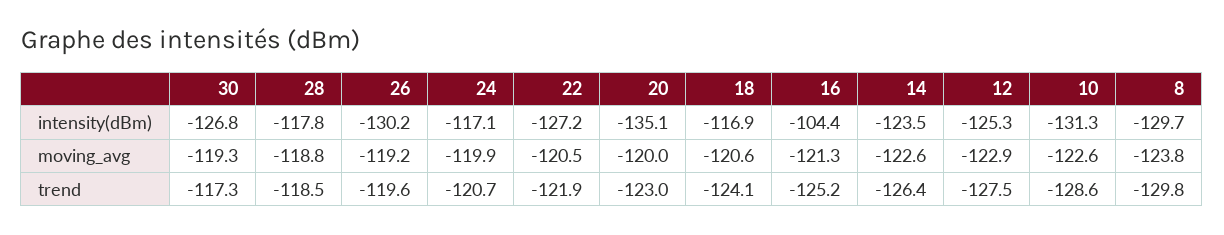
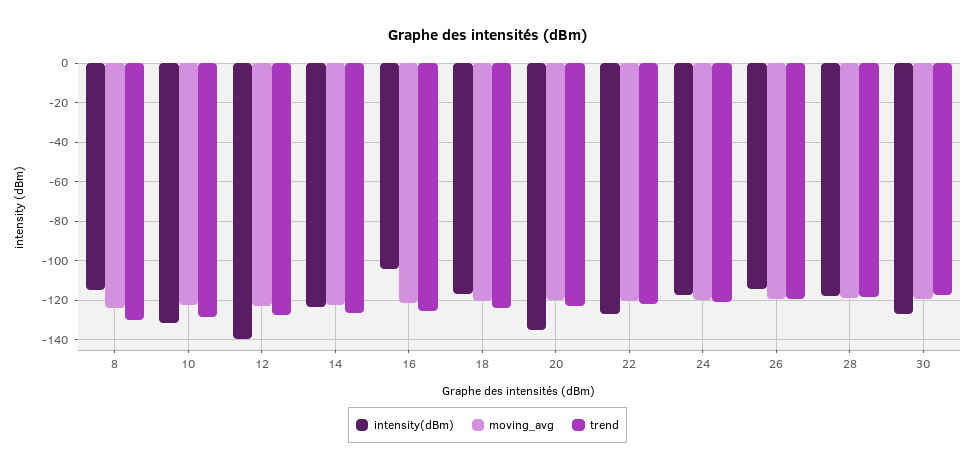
intensity(dBm), 26: -130.2 -> -115
intensity(dBm), 12: -125.3 -> -140
intensity(dBm), 8: -129.7 -> -115

